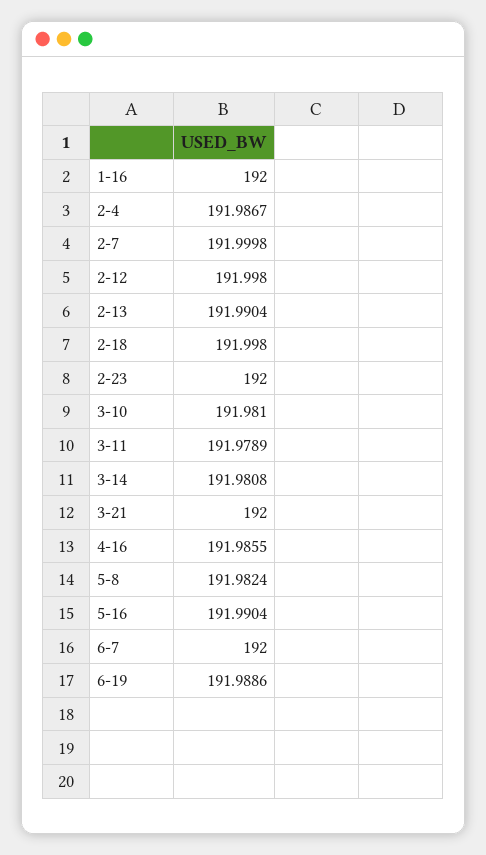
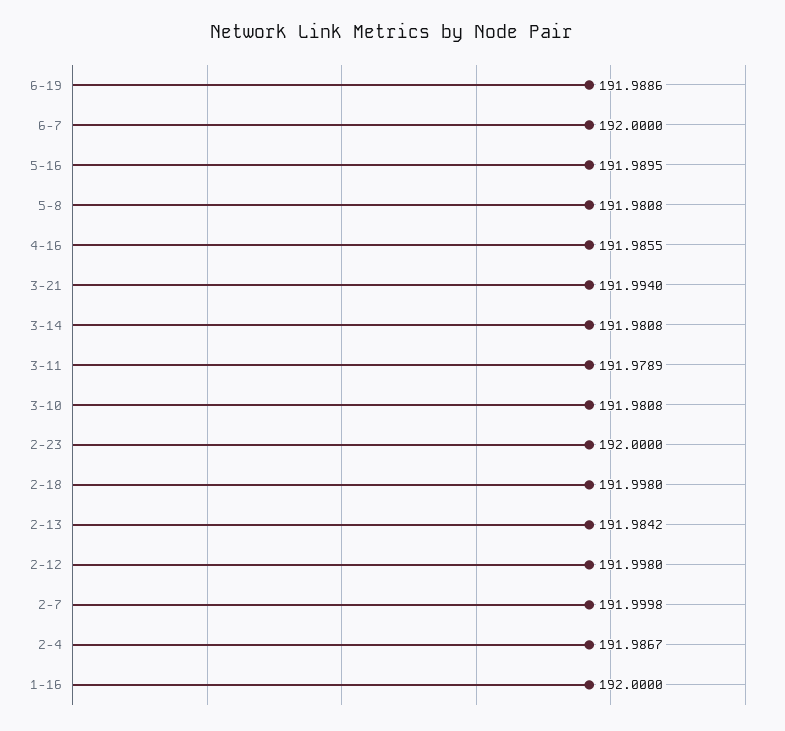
2-13: 191.9904 -> 191.9842
3-10: 191.981 -> 191.9808
3-21: 192 -> 191.994
5-8: 191.9824 -> 191.9808
5-16: 191.9904 -> 191.9895

